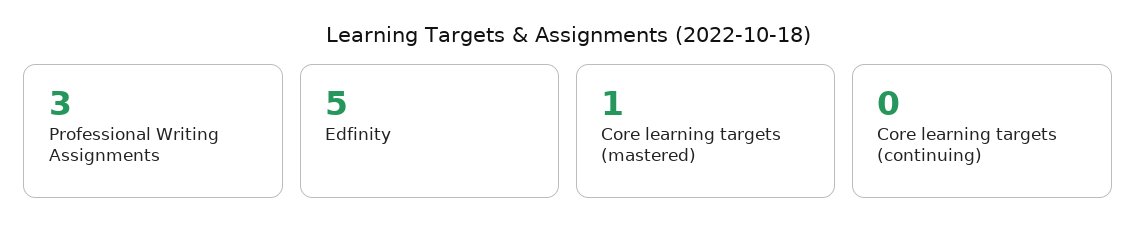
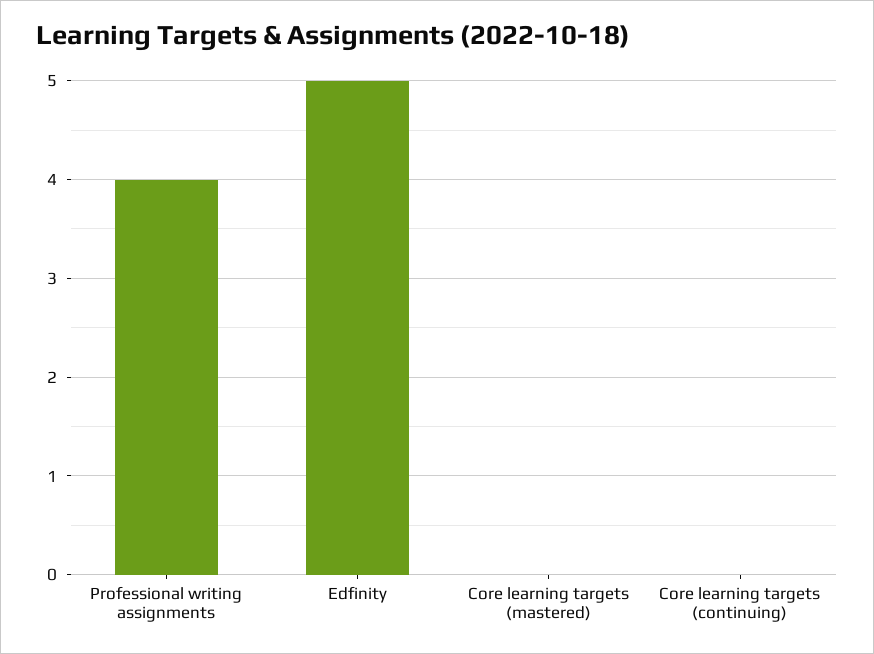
Professional Writing Assignments: 3 -> 4
Core learning targets (mastered): 1 -> 0

